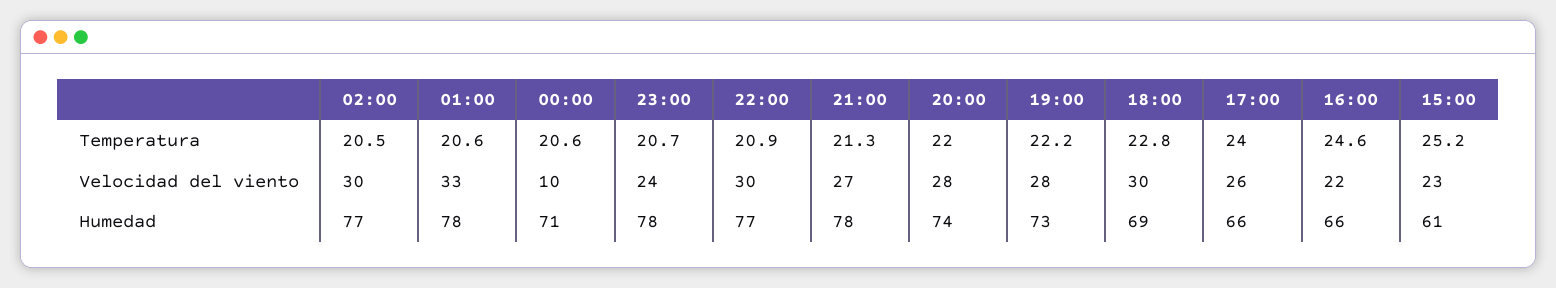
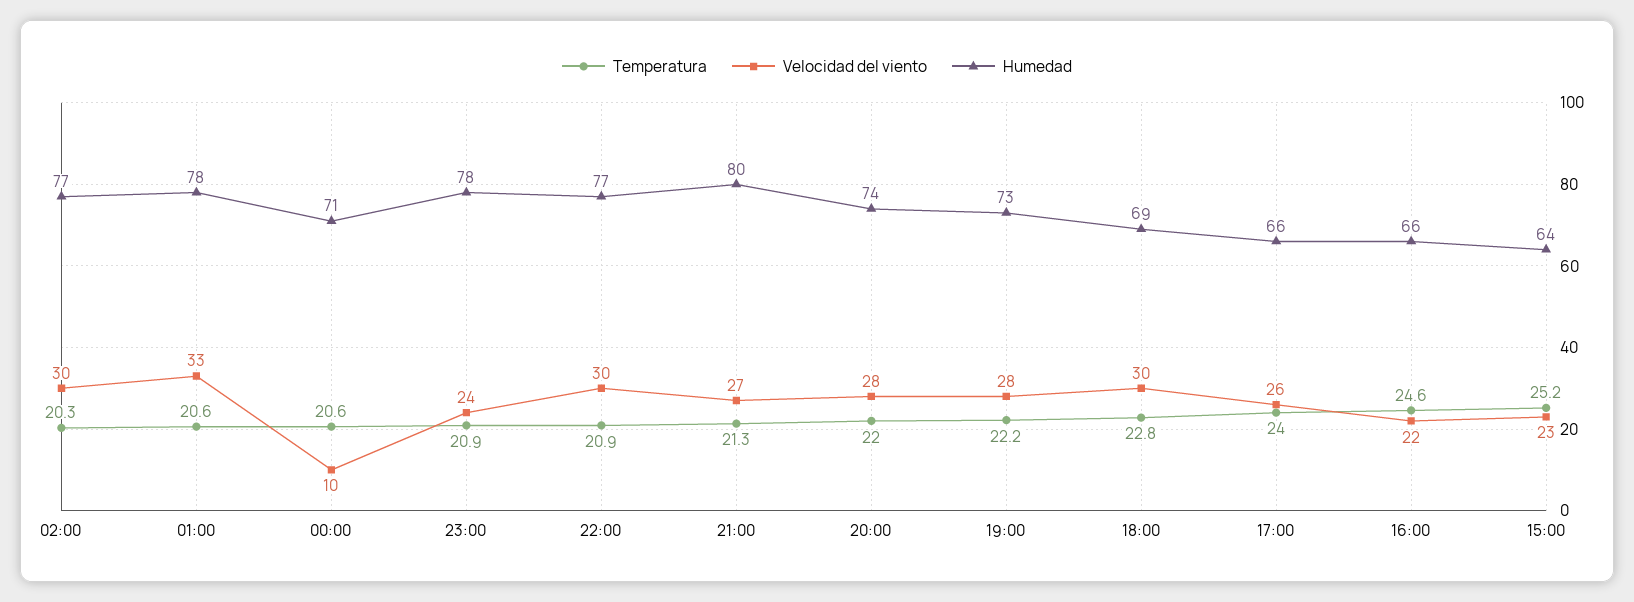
Temperatura, 02:00: 20.5 -> 20.3
Temperatura, 23:00: 20.7 -> 20.9
Humedad, 21:00: 78 -> 80
Humedad, 15:00: 61 -> 64

